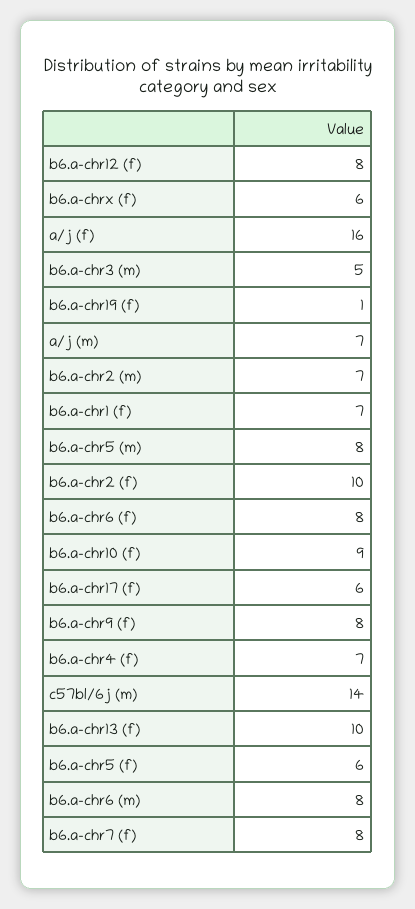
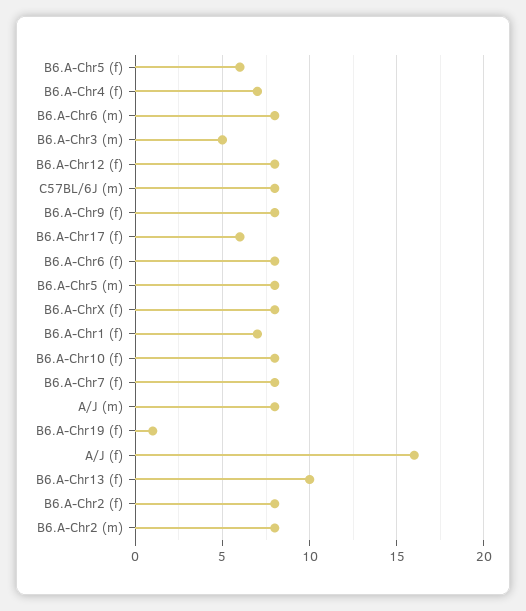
b6.a-chrx (f): 6 -> 8
a/j (m): 7 -> 8
b6.a-chr2 (m): 7 -> 8
b6.a-chr2 (f): 10 -> 8
b6.a-chr10 (f): 9 -> 8
c57bl/6j (m): 14 -> 8

